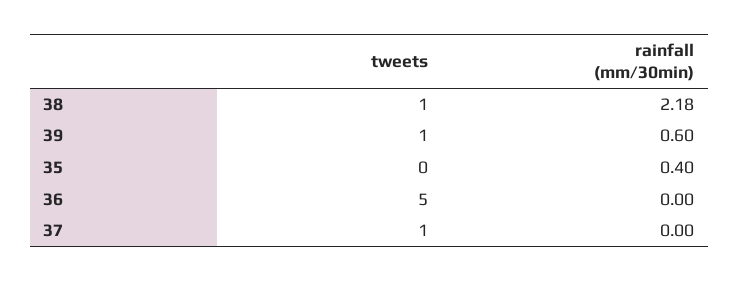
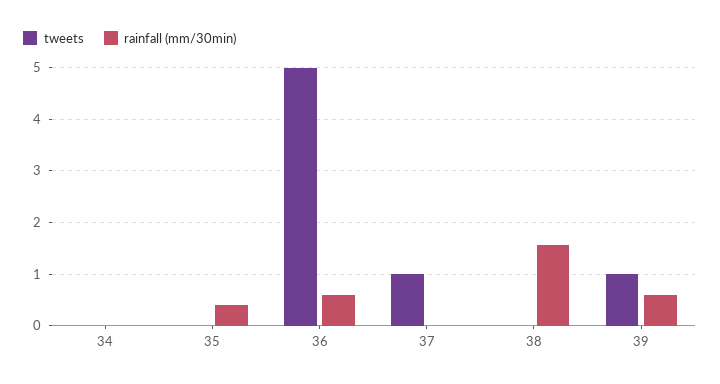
tweets, 38: 1 -> 0
rainfall (mm/30min), 38: 2.18 -> 1.6
rainfall (mm/30min), 36: 0 -> 0.6
tweets, 34: none -> 0
rainfall (mm/30min), 34: none -> 0

